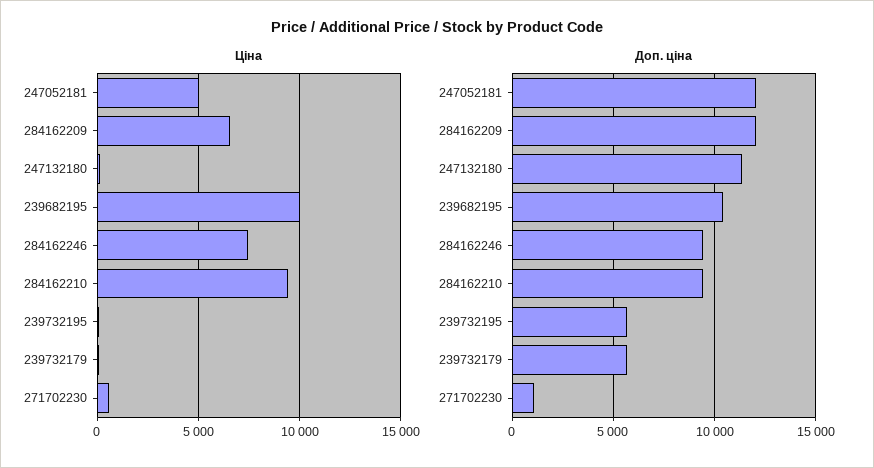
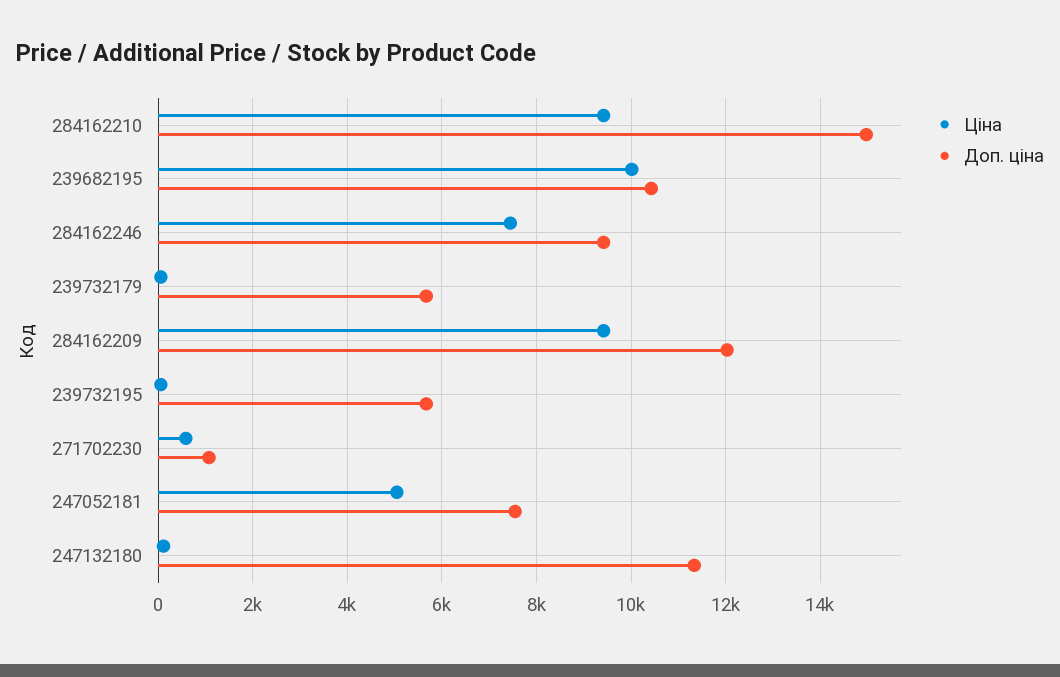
Ціна, 284162209: 6500 -> 9400
Доп. ціна, 247052181: 12000 -> 7600
Доп. ціна, 284162210: 9500 -> 15000

